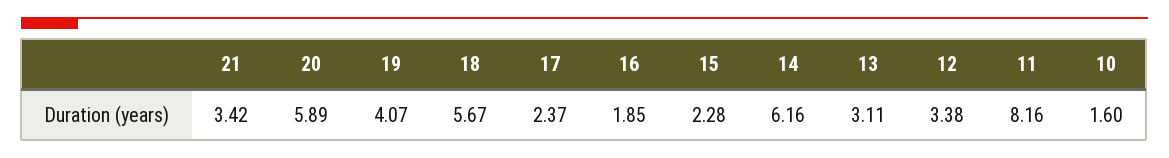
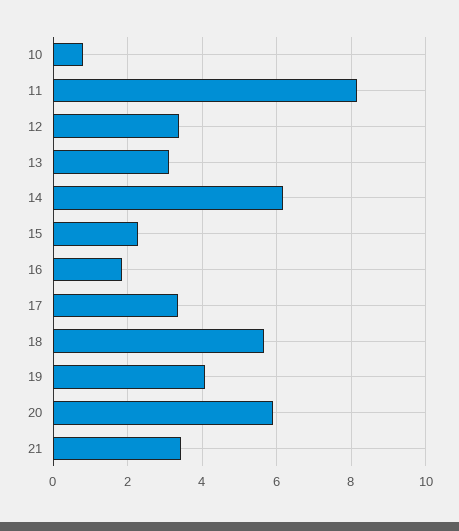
17: 2.37 -> 3.4
10: 1.6 -> 0.8

